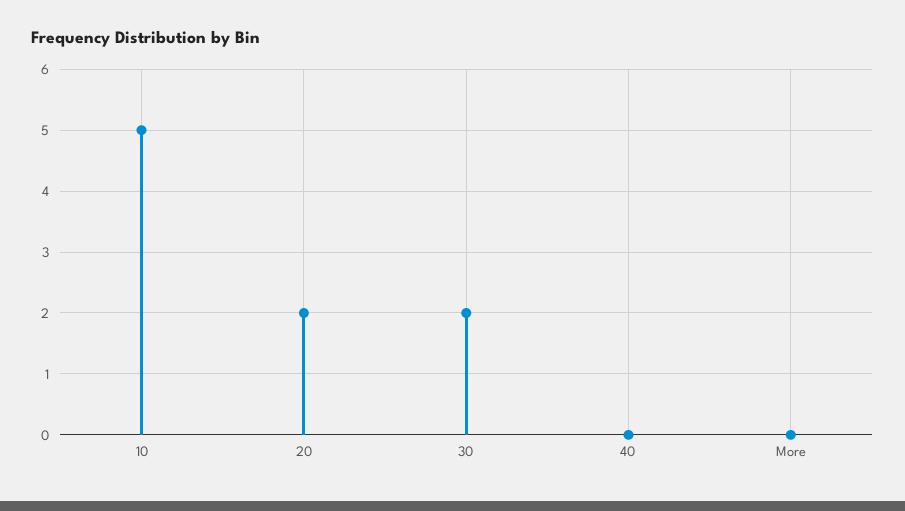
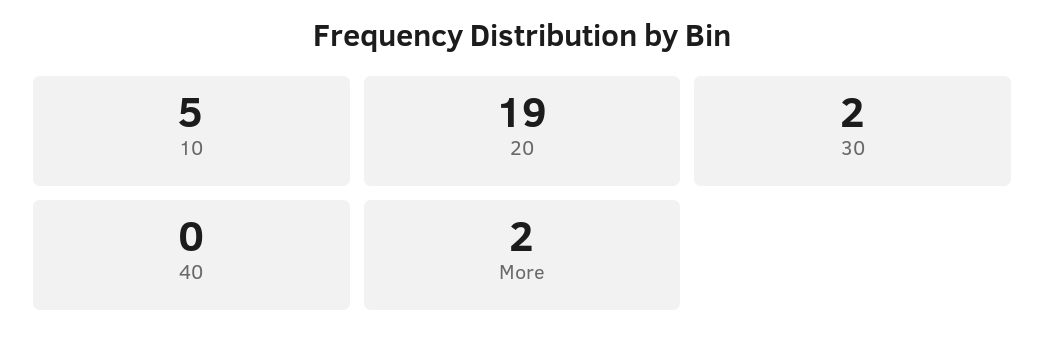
20: 2 -> 19
More: 0 -> 2

